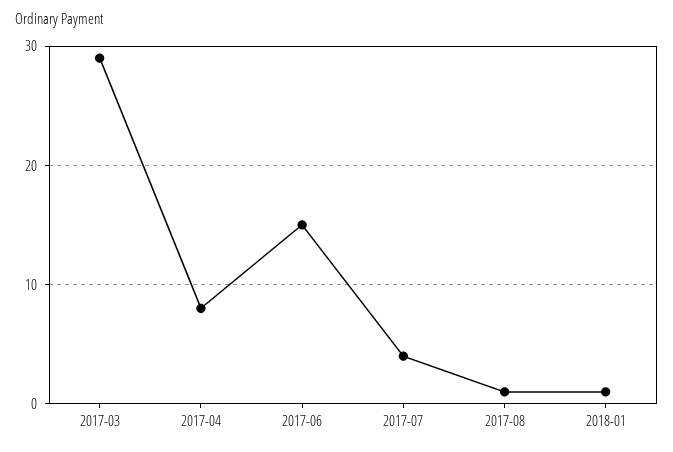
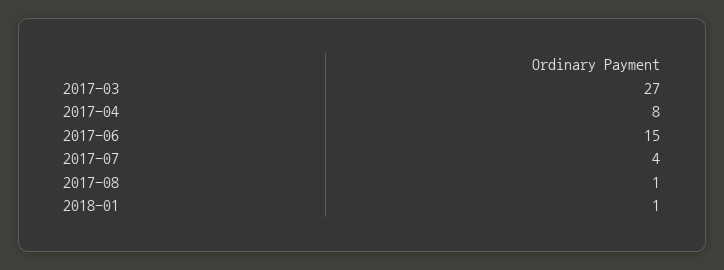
2017-03: 29 -> 27

